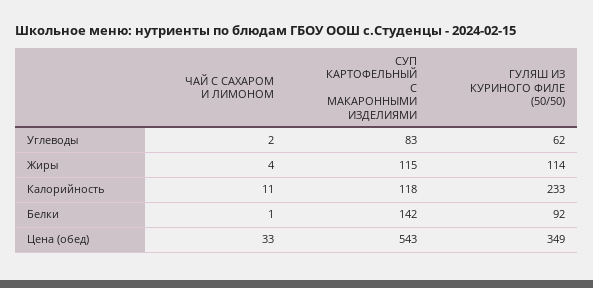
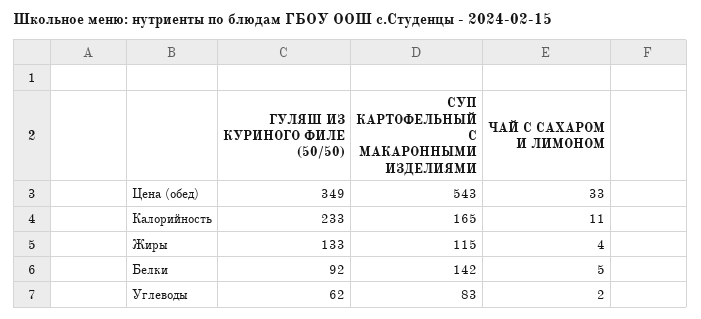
ГУЛЯШ ИЗ КУРИНОГО ФИЛЕ (50/50), Жиры: 114 -> 133
СУП КАРТОФЕЛЬНЫЙ С МАКАРОННЫМИ ИЗДЕЛИЯМИ, Калорийность: 118 -> 165
ЧАЙ С САХАРОМ И ЛИМОНОМ, Белки: 1 -> 5

